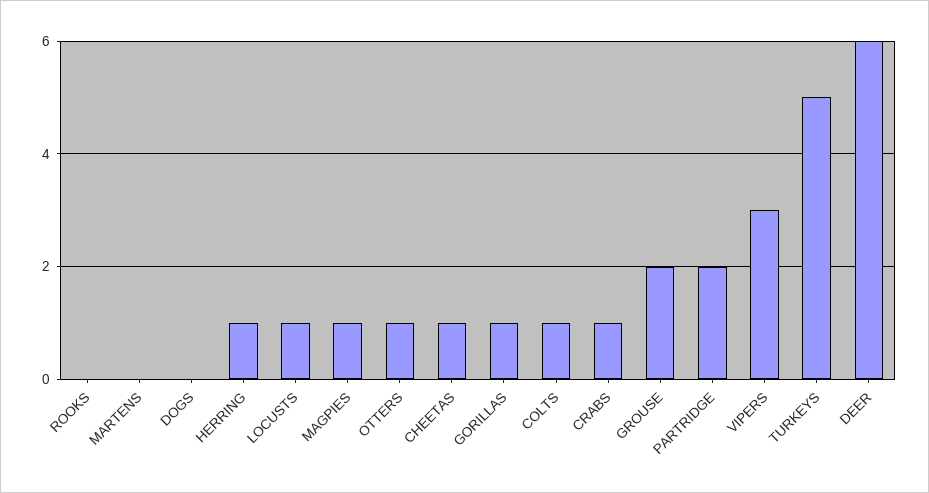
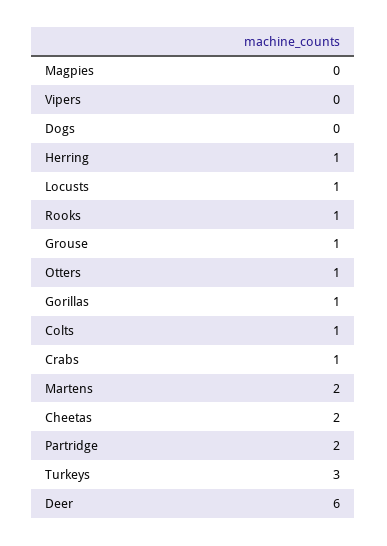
ROOKS: 0 -> 1
MARTENS: 0 -> 2
MAGPIES: 1 -> 0
CHEETAS: 1 -> 2
GROUSE: 2 -> 1
VIPERS: 3 -> 0
TURKEYS: 5 -> 3

